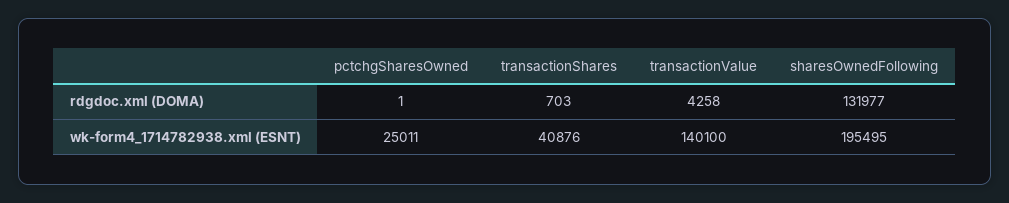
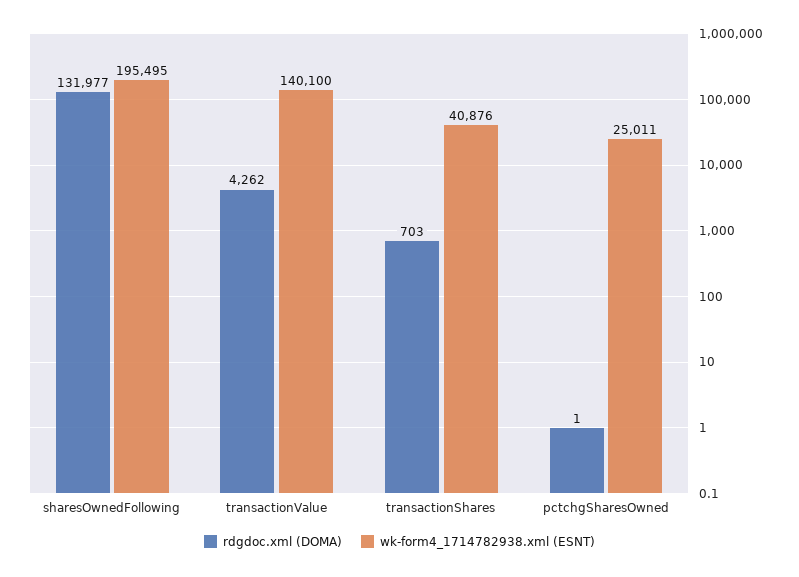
rdgdoc.xml (DOMA), transactionValue: 4258 -> 4262

